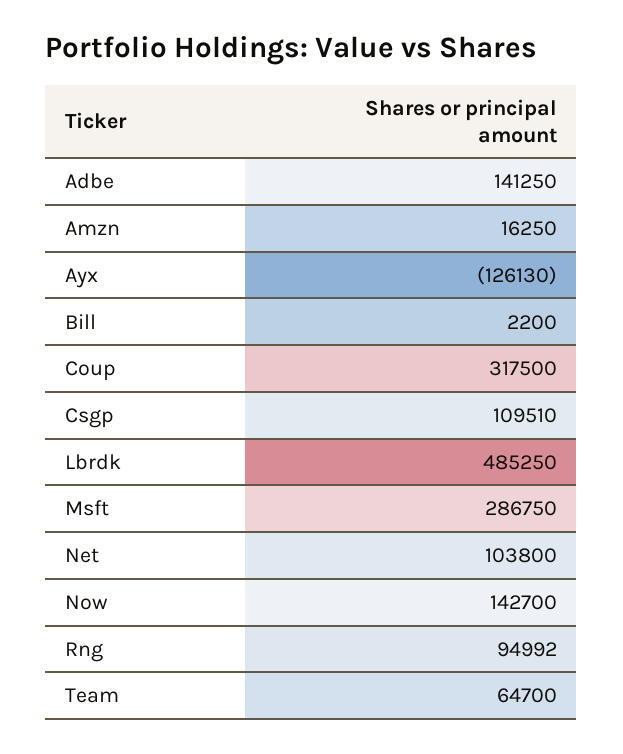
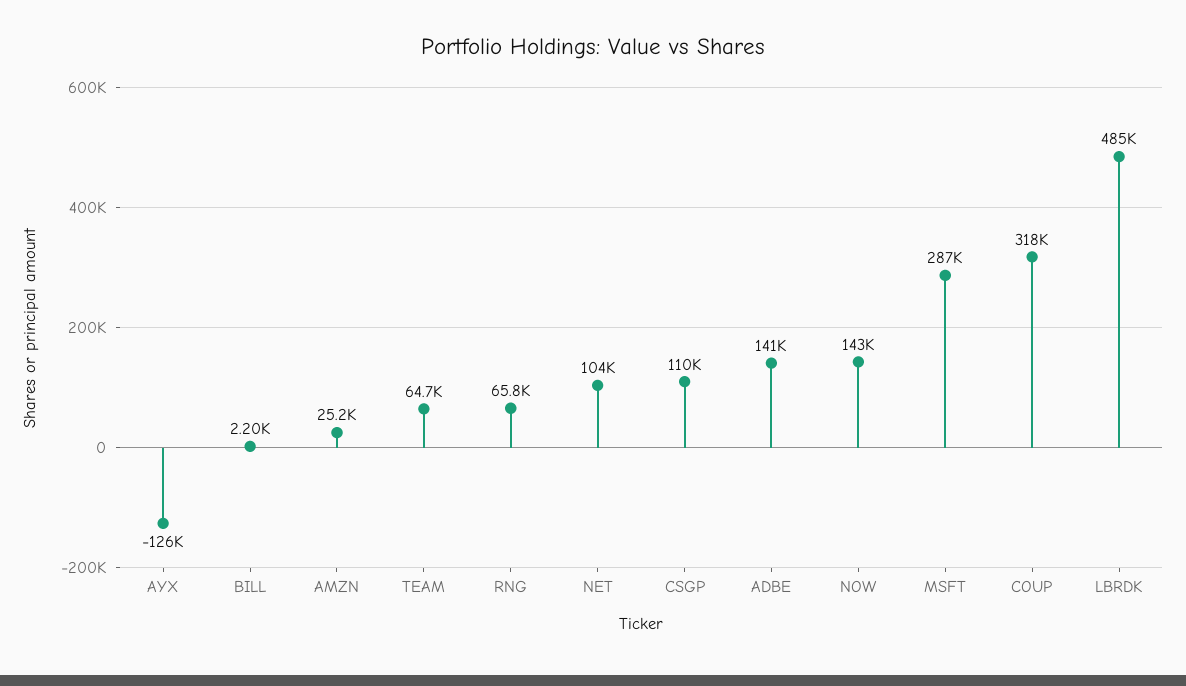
Amzn: 16250 -> 25200
Rng: 94992 -> 65800

